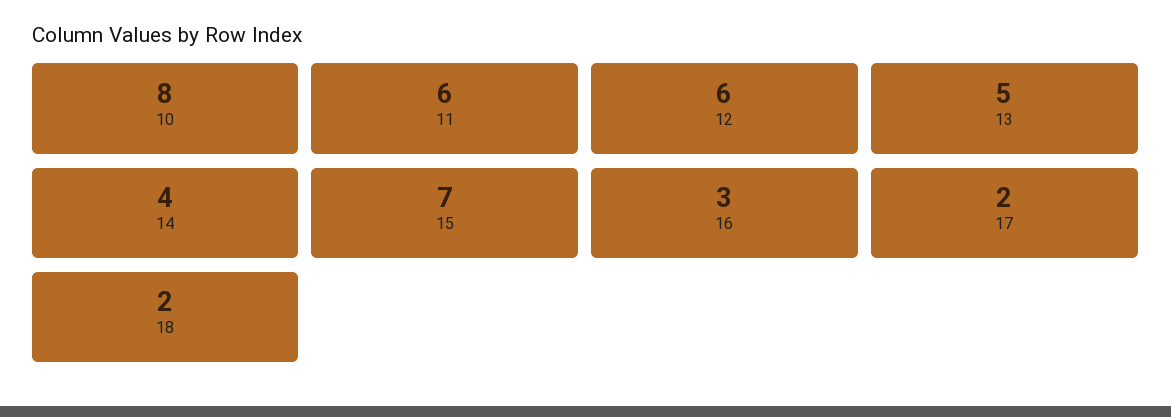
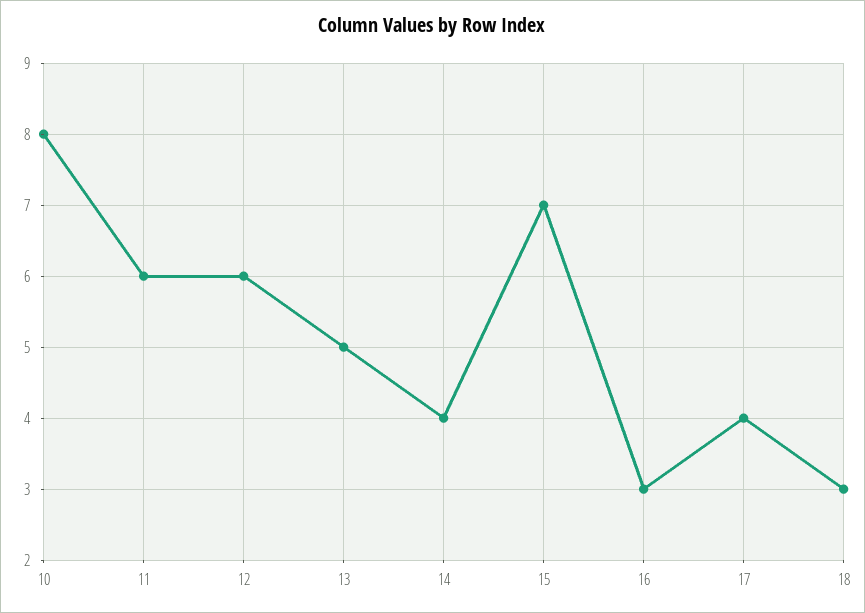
17: 2 -> 4
18: 2 -> 3

